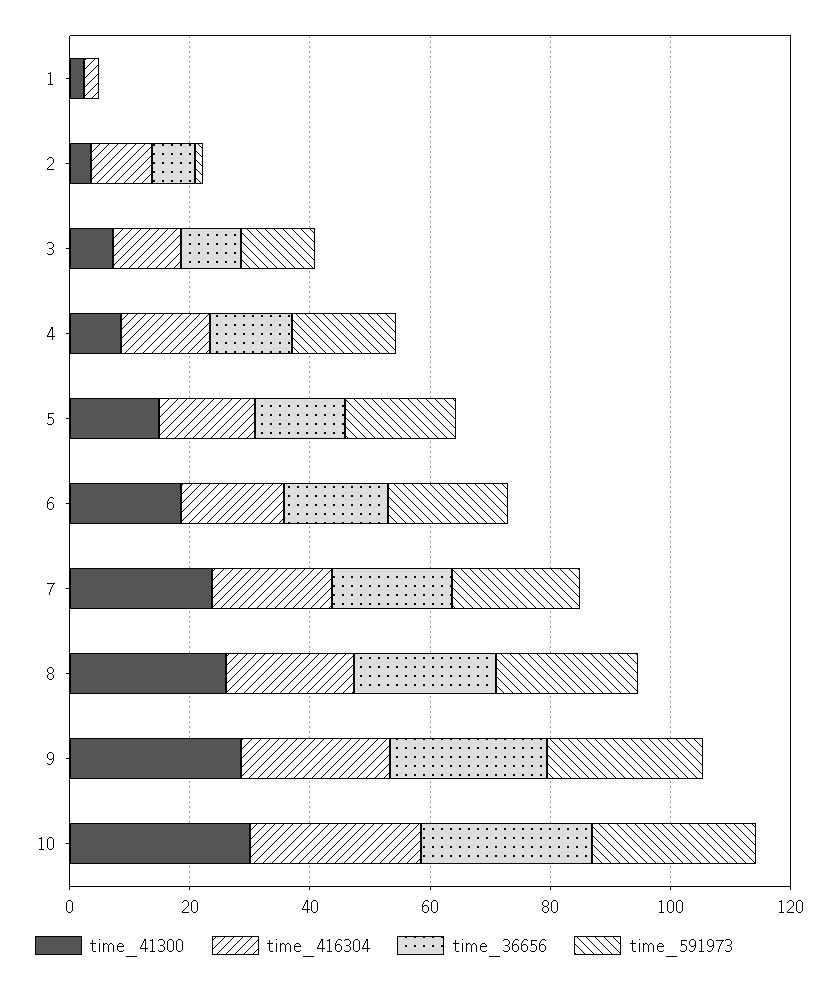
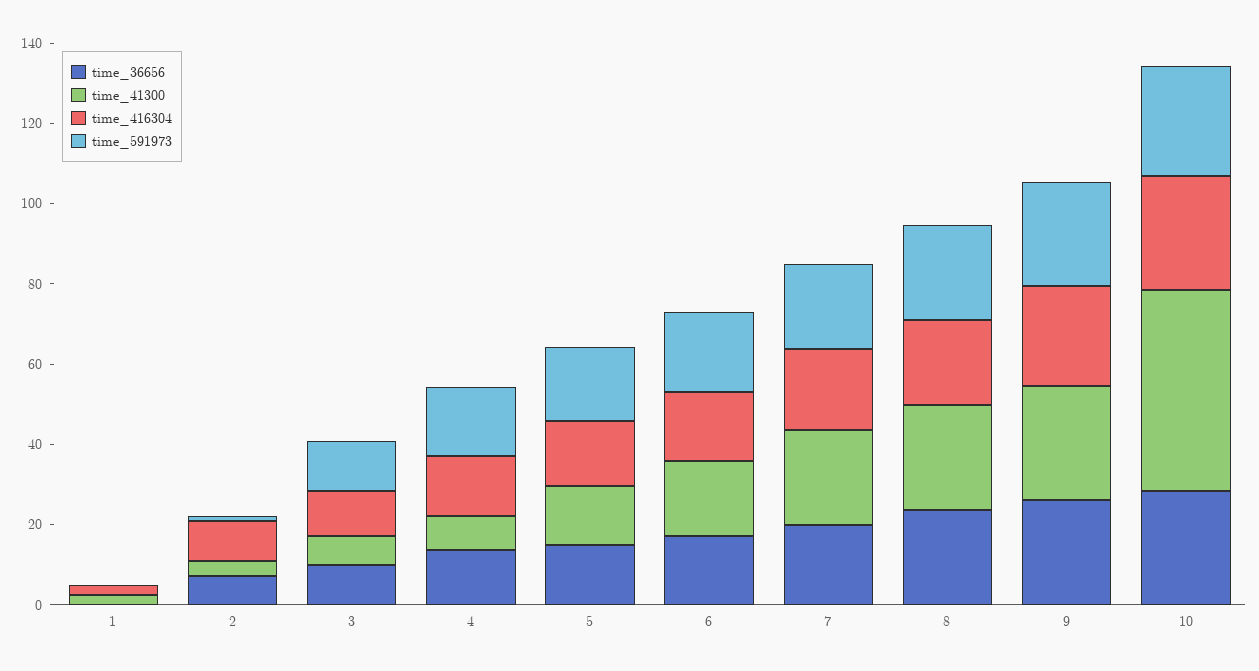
time_41300, 10: 30 -> 50

